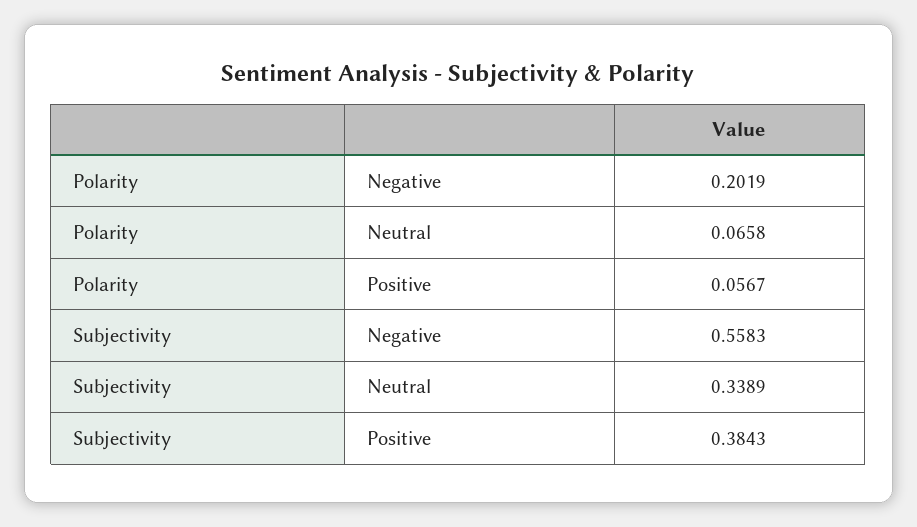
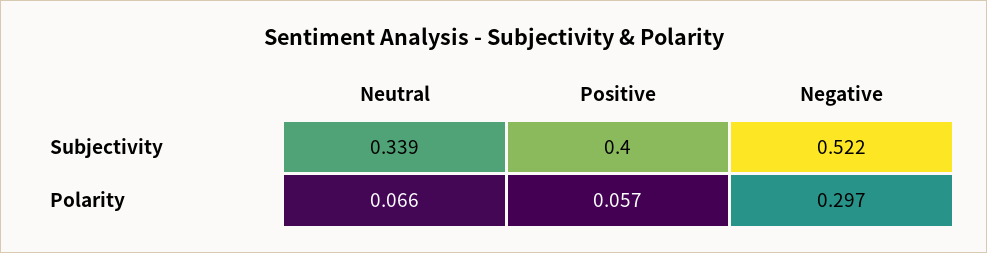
Polarity, Negative: 0.2019 -> 0.297
Subjectivity, Negative: 0.5583 -> 0.522
Subjectivity, Positive: 0.3843 -> 0.4

